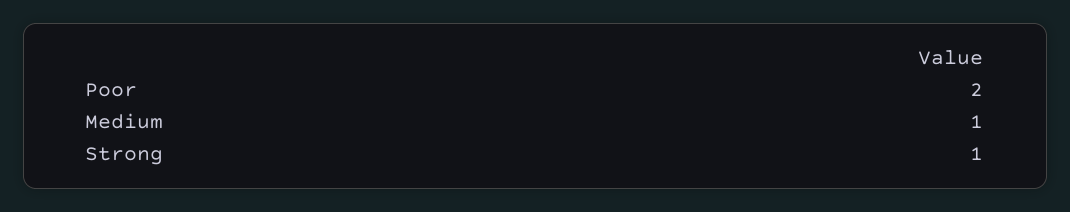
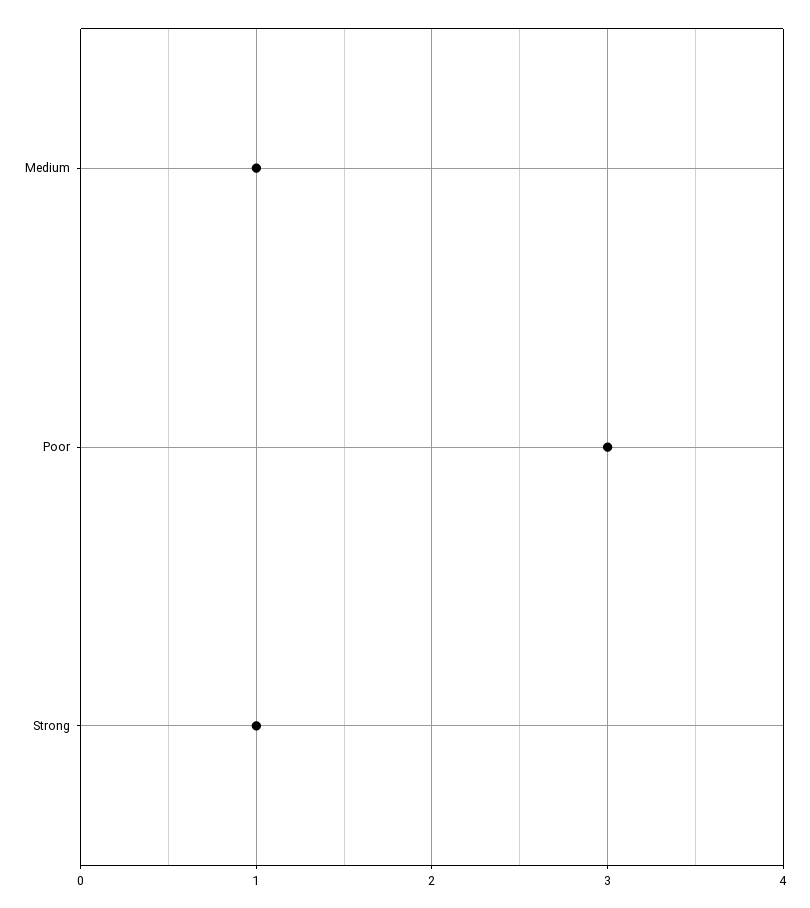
Poor: 2 -> 3

